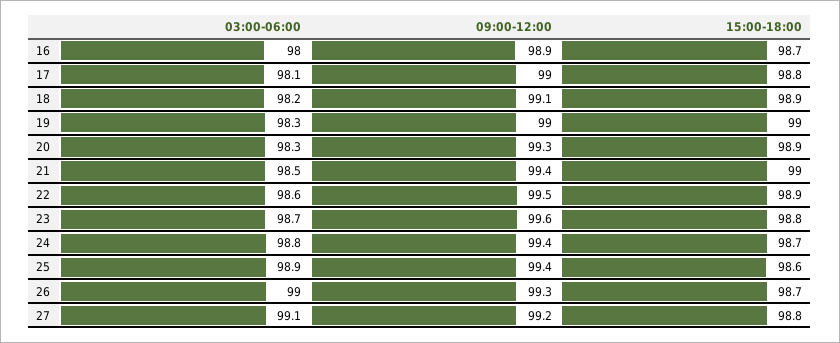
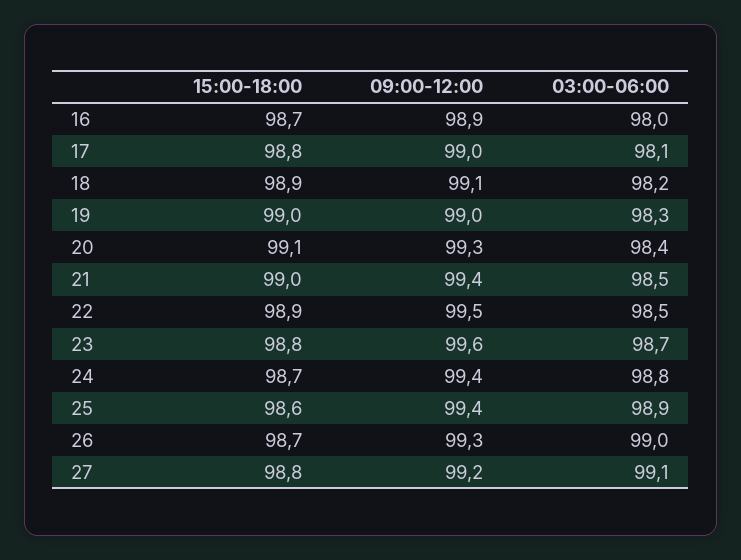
03:00-06:00, 20: 98.3 -> 98.4
15:00-18:00, 20: 98.9 -> 99.1
03:00-06:00, 22: 98.6 -> 98.5

